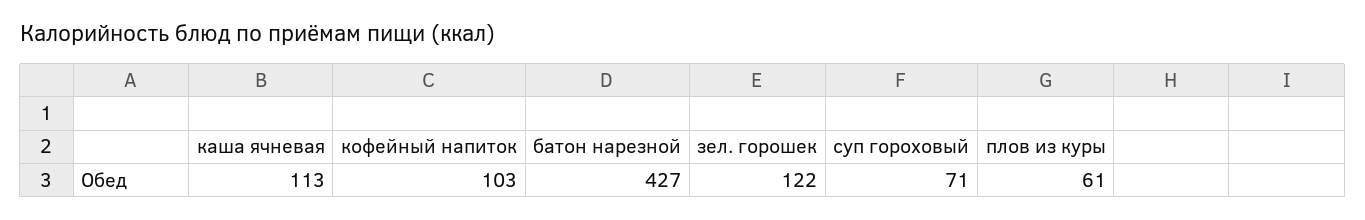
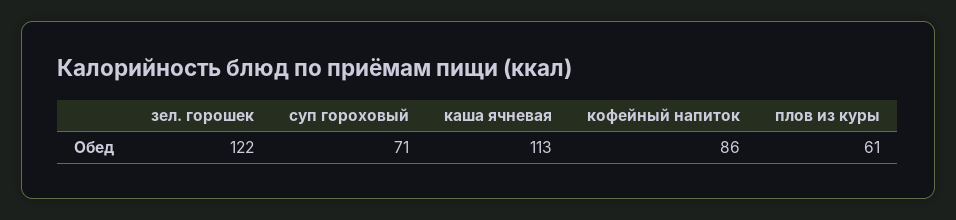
кофейный напиток: 103 -> 86
батон нарезной: 427 -> none

